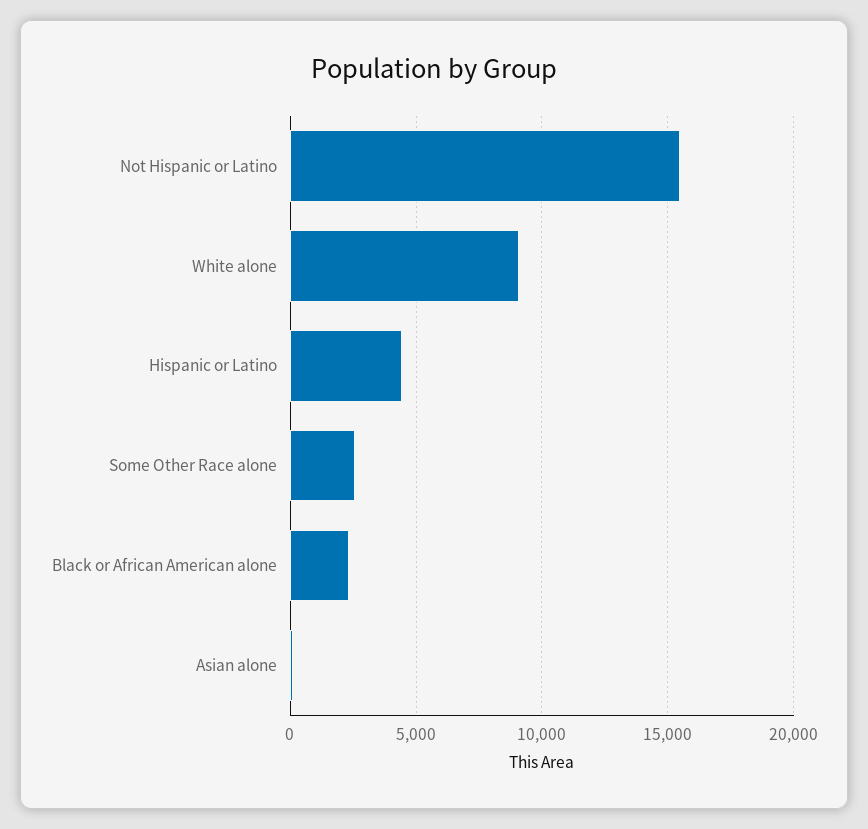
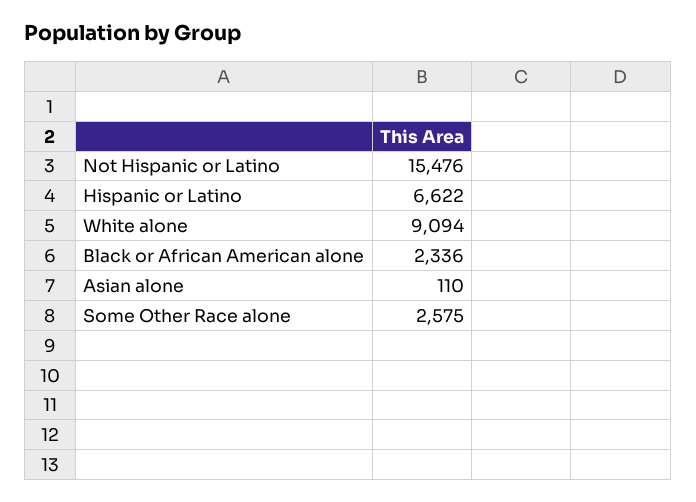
Hispanic or Latino: 4500 -> 6622

